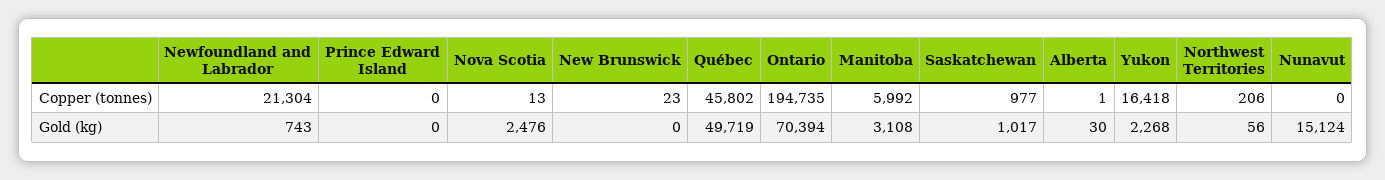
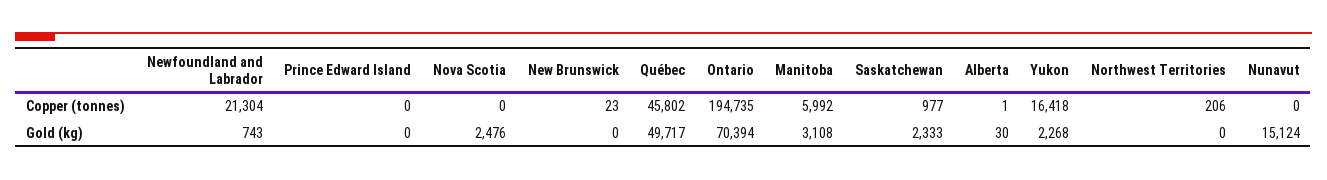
Nova Scotia, Copper (tonnes): 13 -> 0
Québec, Gold (kg): 49719 -> 49717
Saskatchewan, Gold (kg): 1017 -> 2333
Northwest Territories, Gold (kg): 56 -> 0

